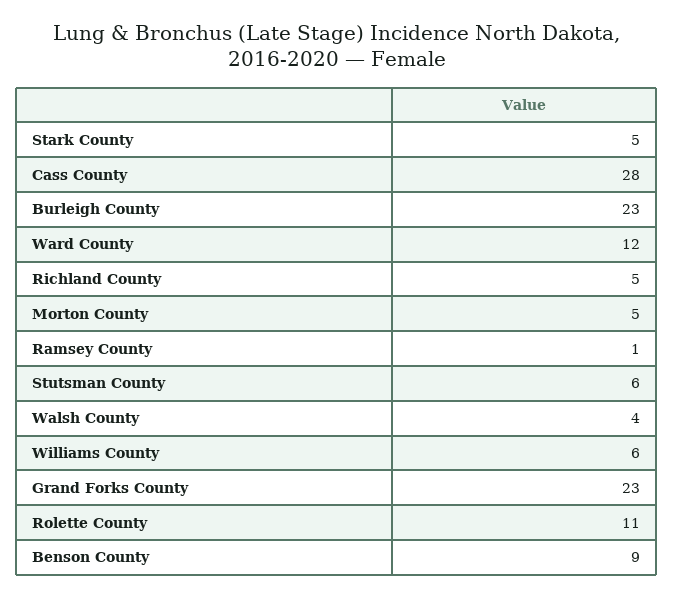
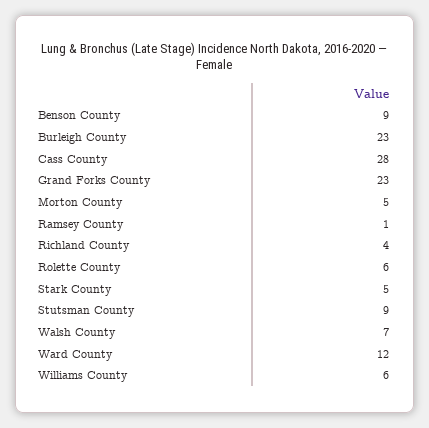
Richland County: 5 -> 4
Stutsman County: 6 -> 9
Walsh County: 4 -> 7
Rolette County: 11 -> 6

